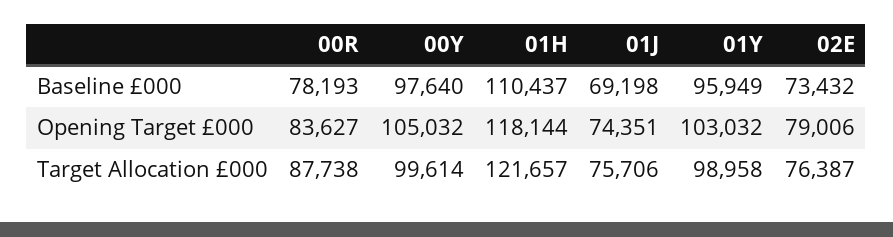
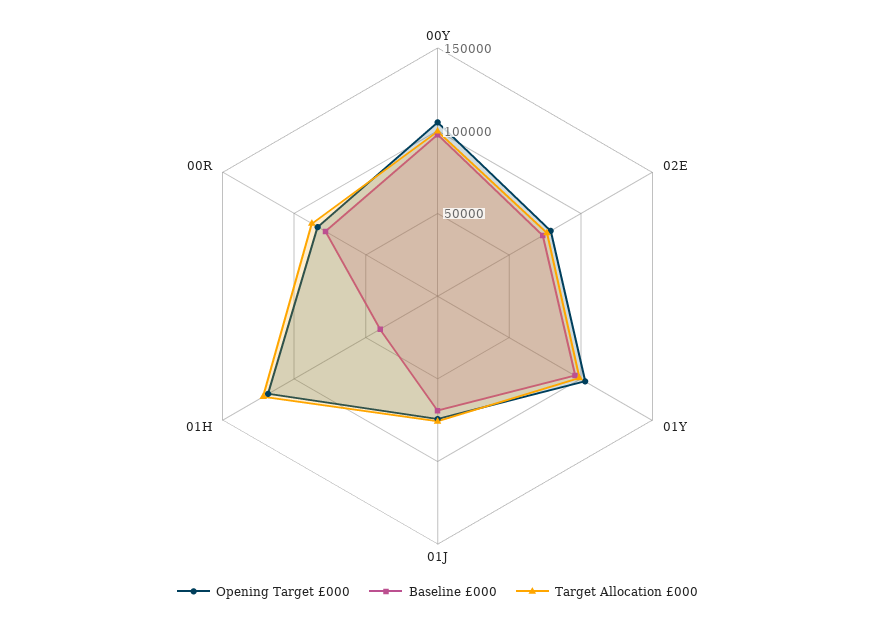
Baseline £000, 01H: 110437 -> 40000

